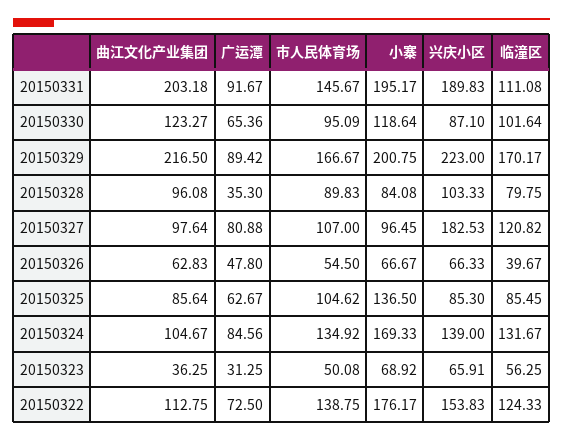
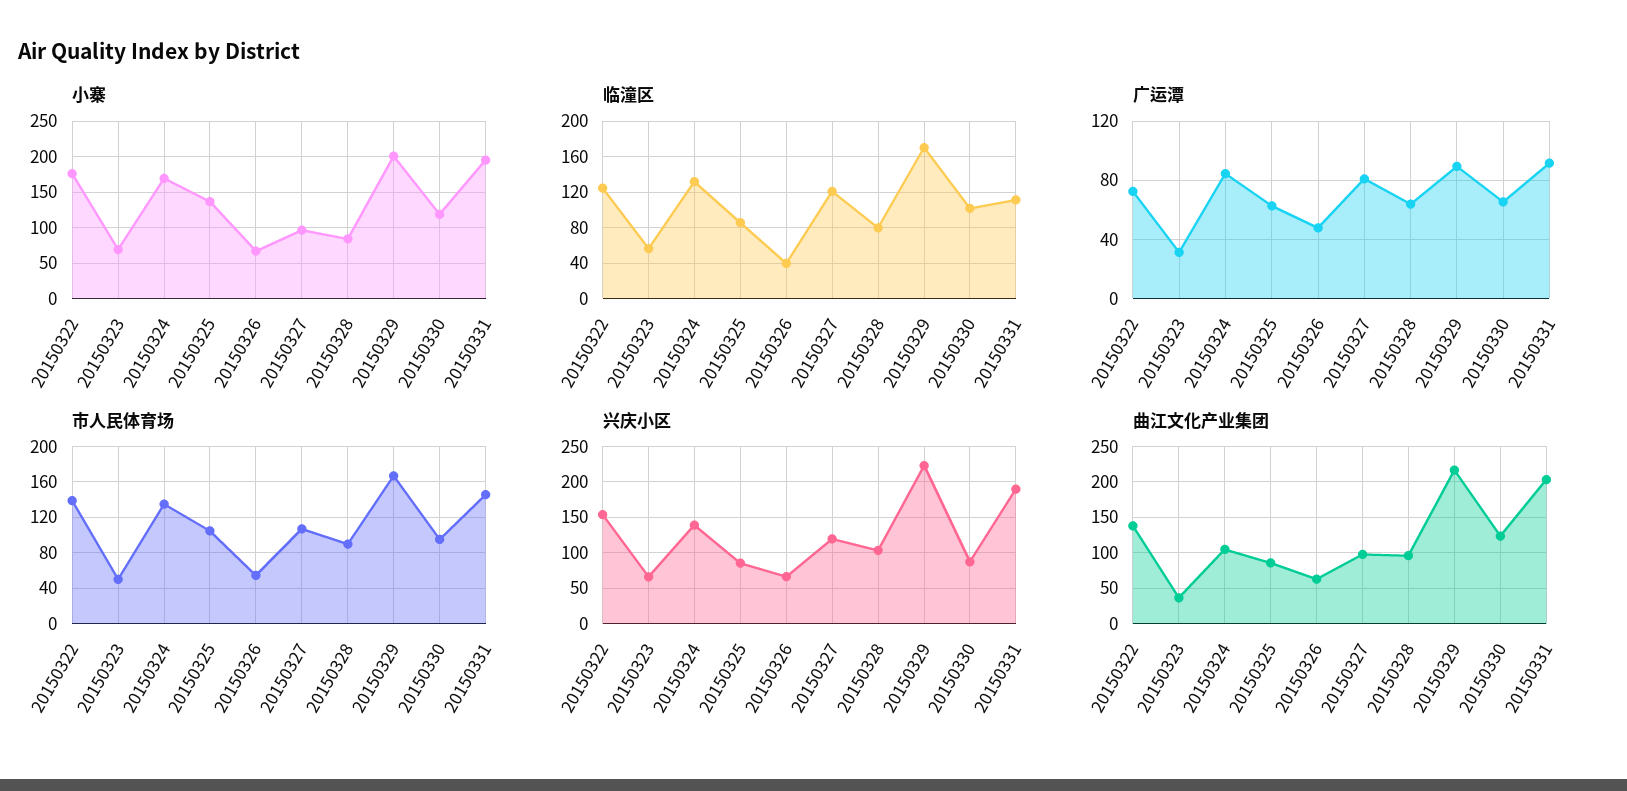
广运潭, 20150328: 35.3 -> 65
兴庆小区, 20150327: 182.53 -> 120
曲江文化产业集团, 20150322: 112.75 -> 140

